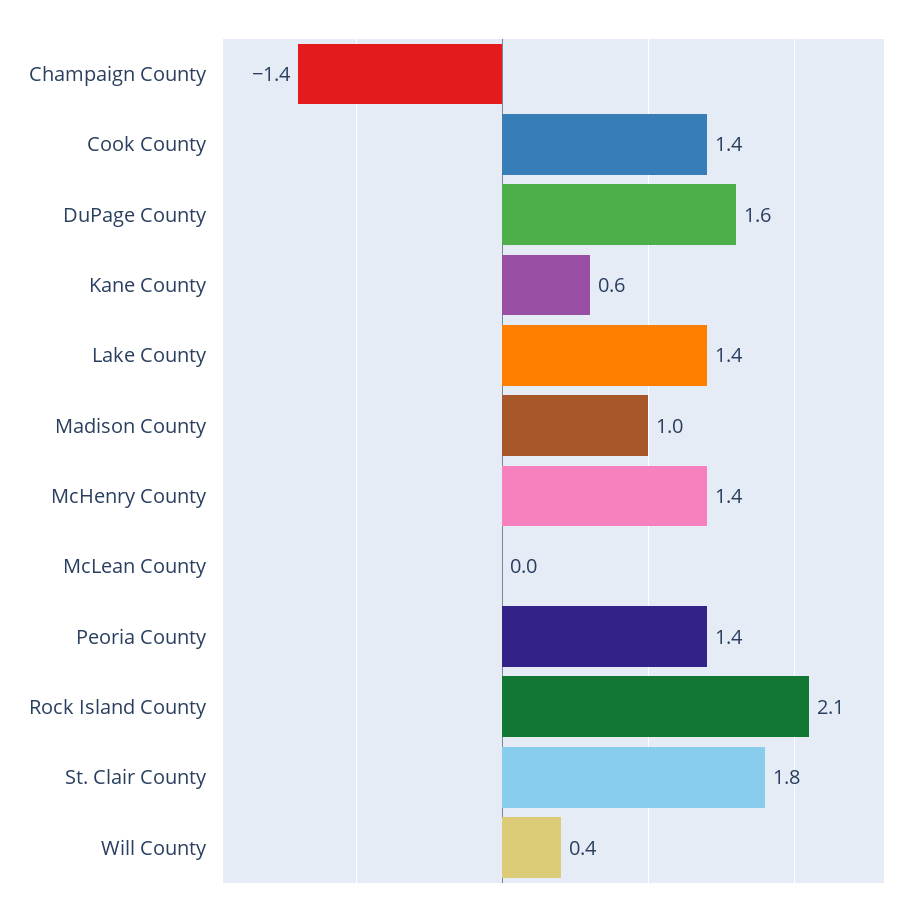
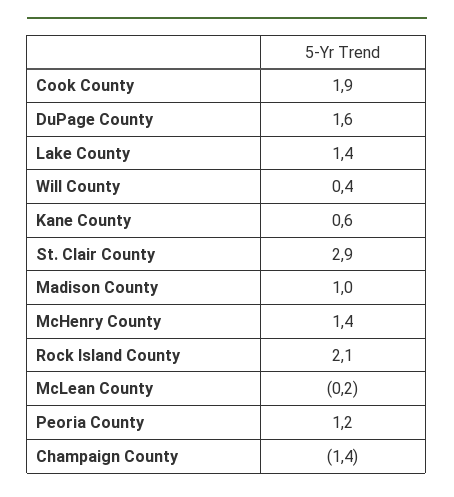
Cook County: 1.4 -> 1.9
McLean County: 0 -> -0.2
Peoria County: 1.4 -> 1.2
St. Clair County: 1.8 -> 2.9

